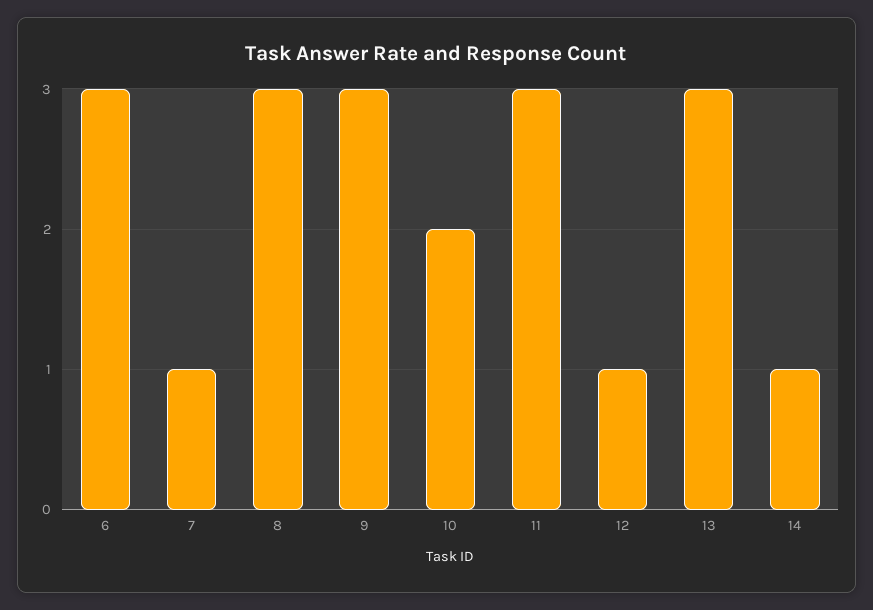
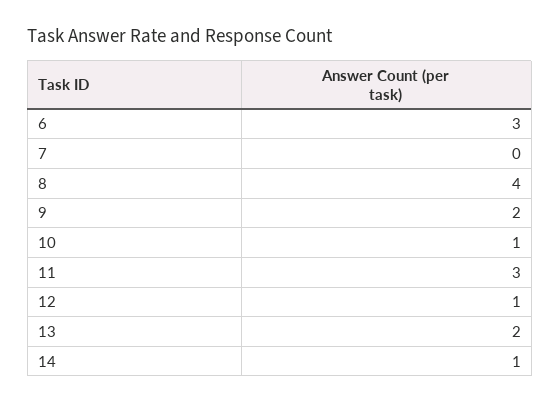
7: 1 -> 0
8: 3 -> 4
9: 3 -> 2
10: 2 -> 1
13: 3 -> 2

